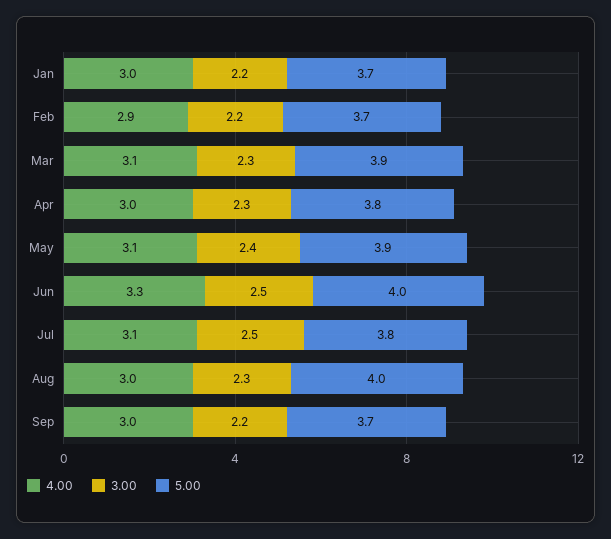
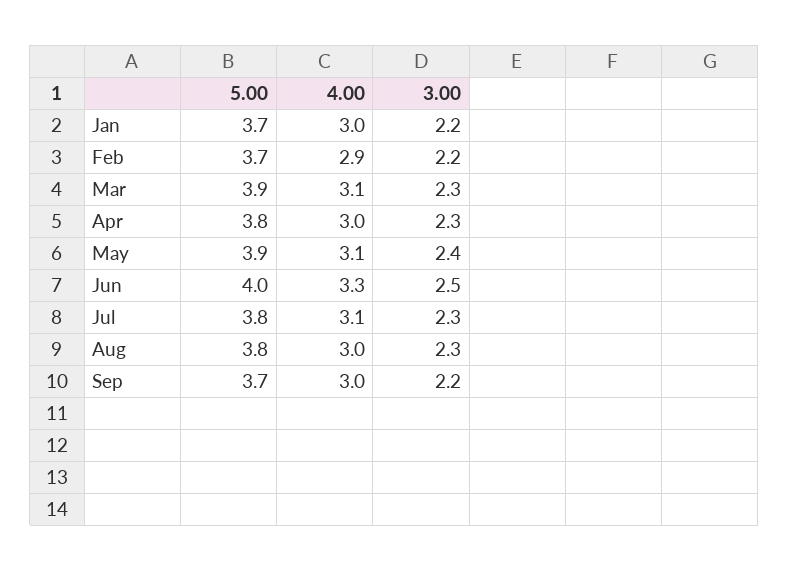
3.00, Jul: 2.5 -> 2.3
5.00, Aug: 4 -> 3.8

